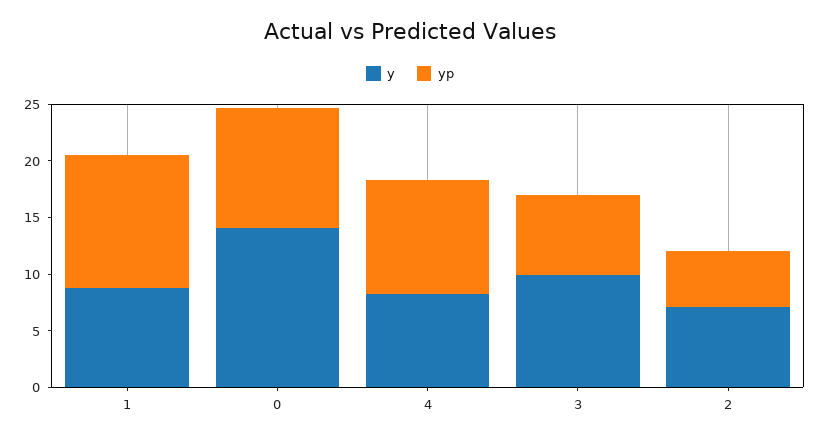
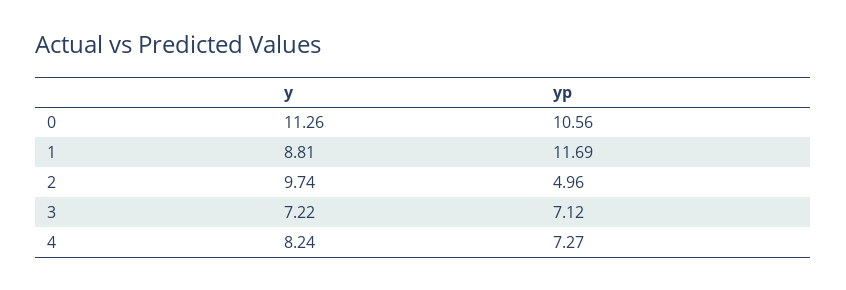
y, 0: 14 -> 11.26
yp, 4: 10 -> 7.27
y, 3: 10 -> 7.22
y, 2: 7 -> 9.74

